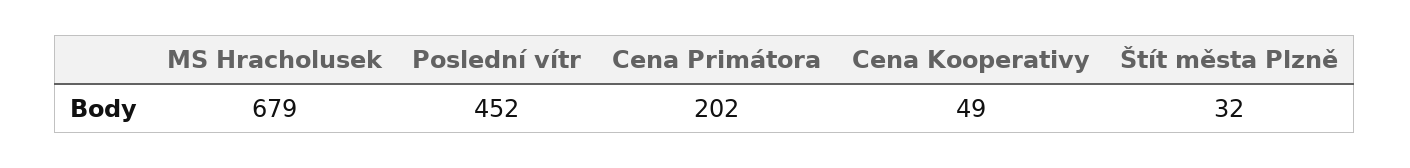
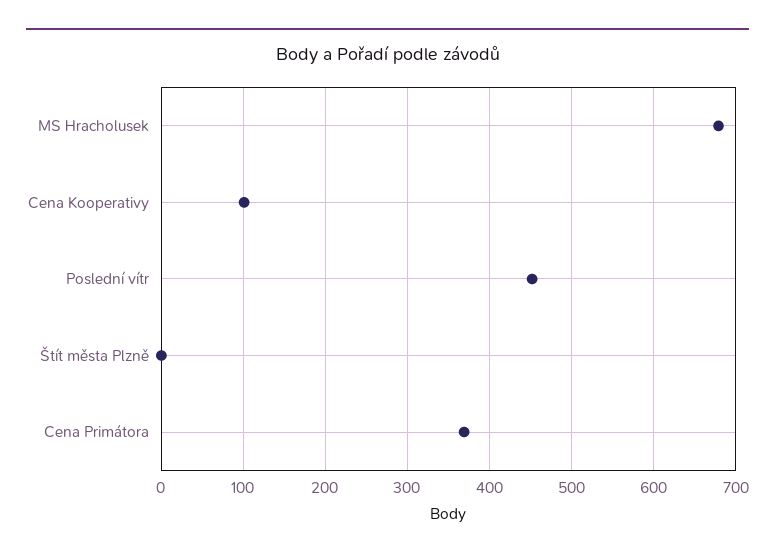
Cena Primátora: 202 -> 370
Cena Kooperativy: 49 -> 100
Štít města Plzně: 32 -> 0

